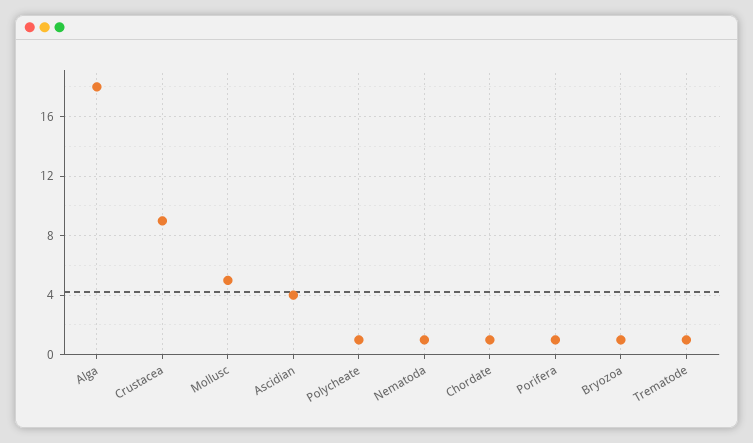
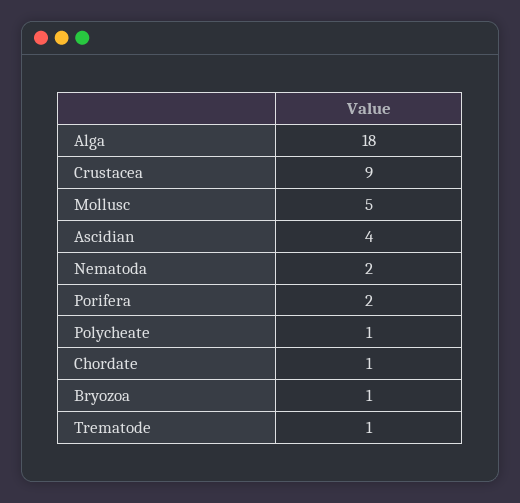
Nematoda: 1 -> 2
Porifera: 1 -> 2

